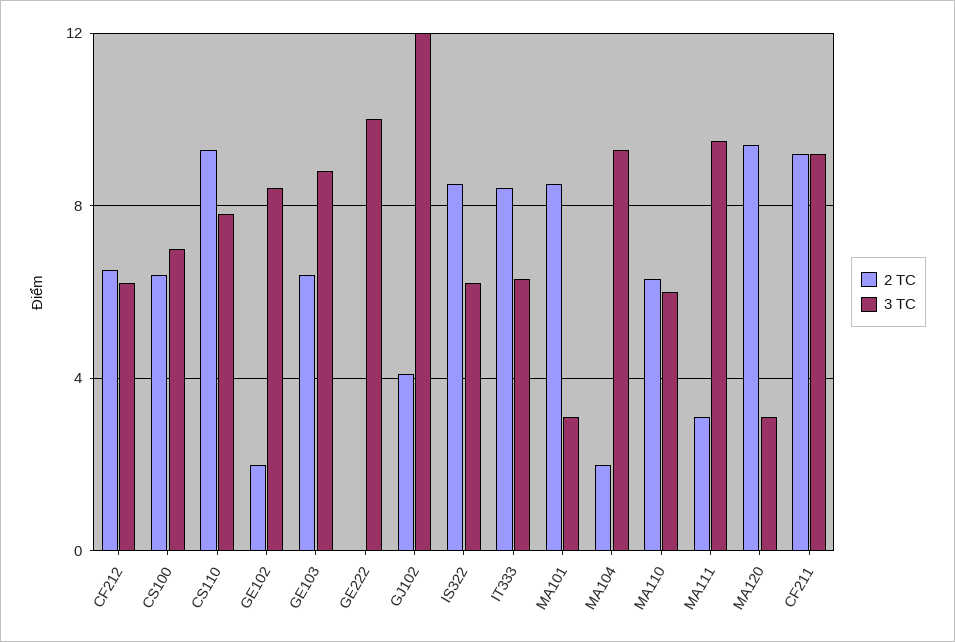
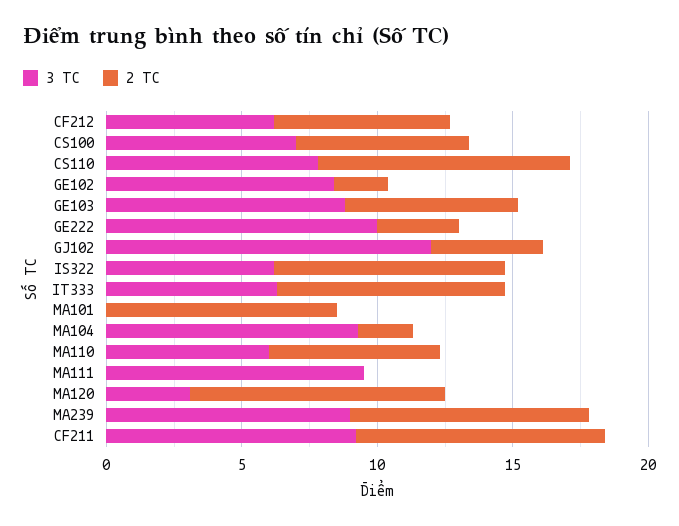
2 TC, GE222: 0 -> 3
3 TC, MA101: 3 -> 0
2 TC, MA111: 3 -> 0
3 TC, MA239: none -> 9
2 TC, MA239: none -> 9

